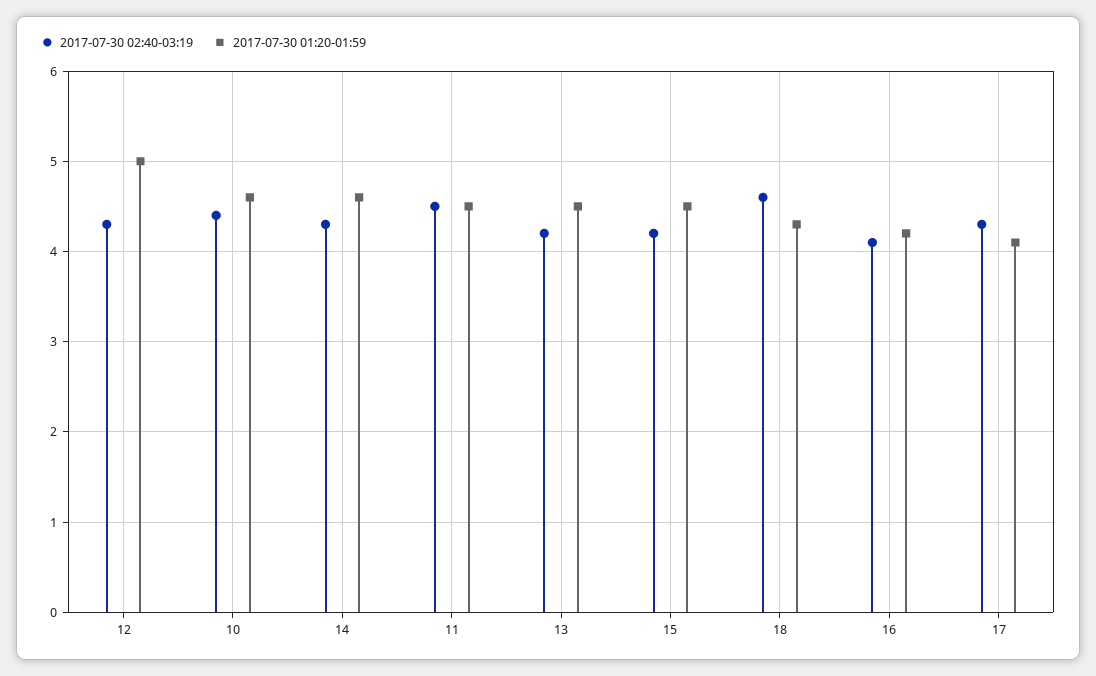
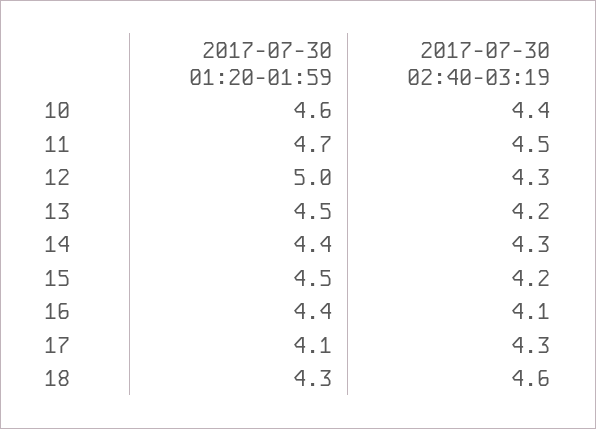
2017-07-30 01:20-01:59, 14: 4.6 -> 4.4
2017-07-30 01:20-01:59, 11: 4.5 -> 4.7
2017-07-30 01:20-01:59, 16: 4.2 -> 4.4

